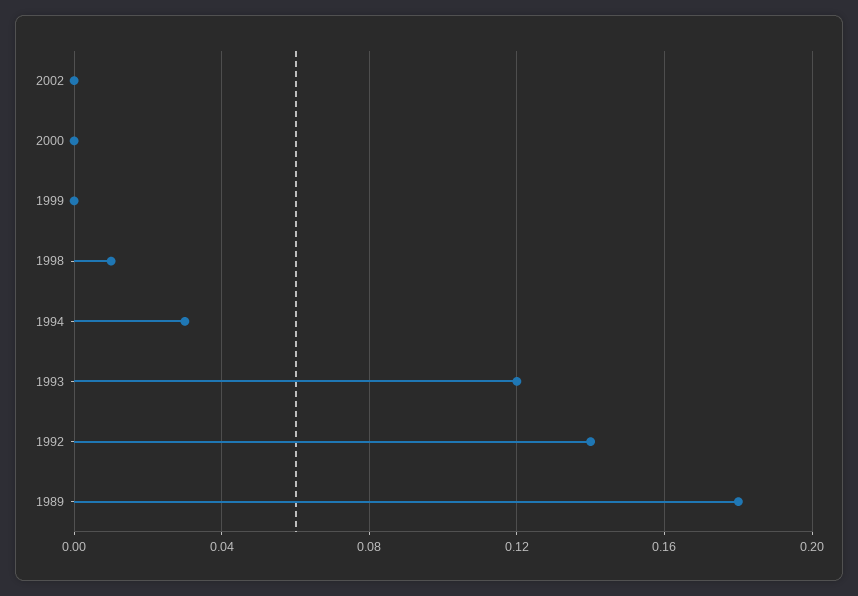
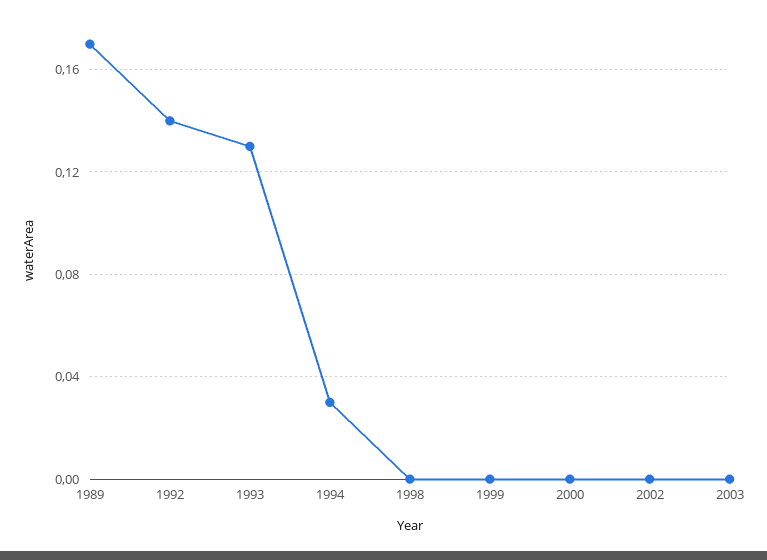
1998: 0.01 -> 0
1993: 0.12 -> 0.13
1989: 0.18 -> 0.17
2003: none -> 0

